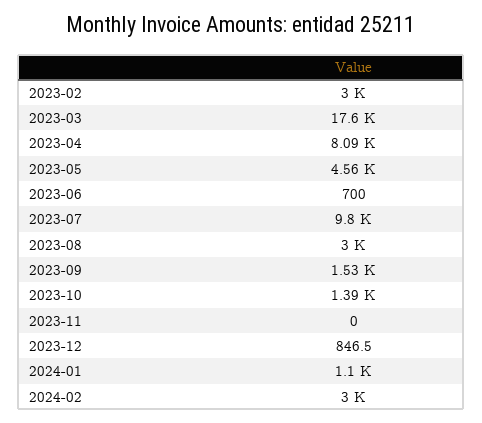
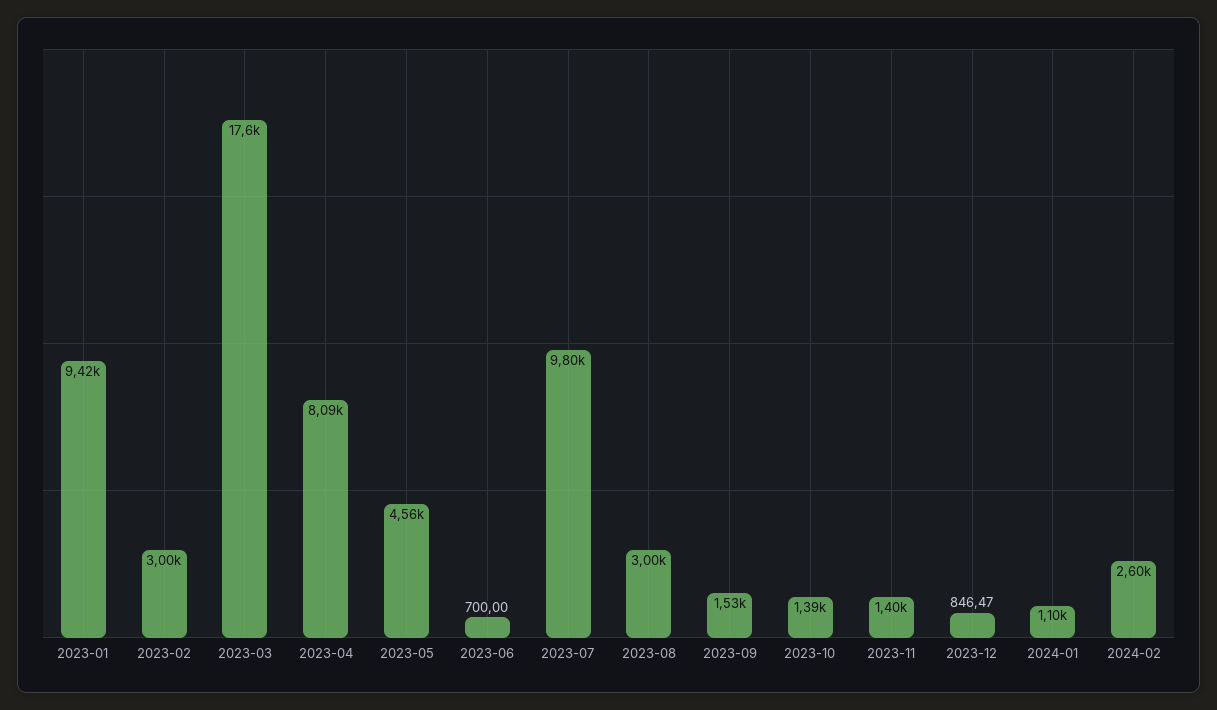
2023-11: 0 -> 1400
2024-02: 3000 -> 2600
2023-01: none -> 9420

